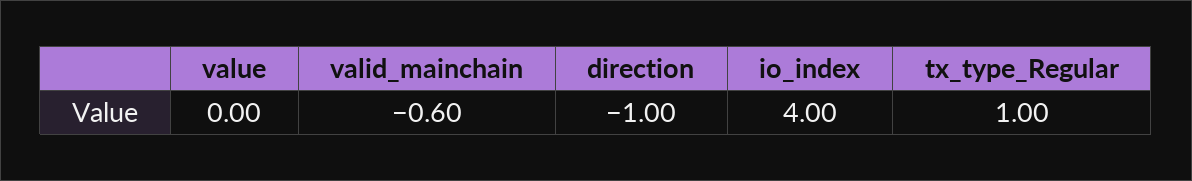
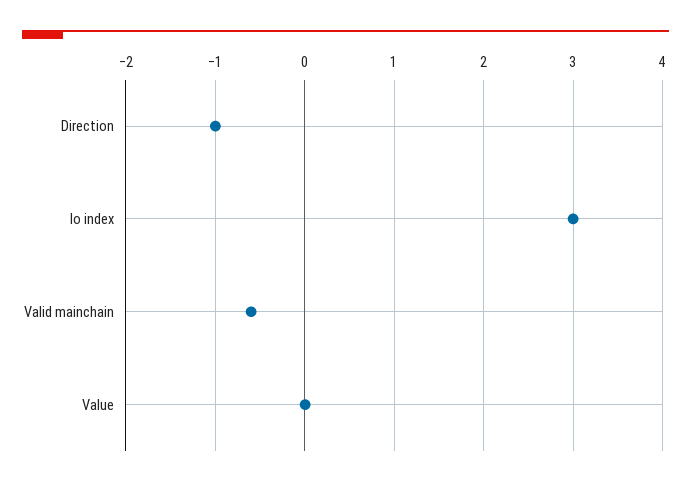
io_index: 4 -> 3
tx_type_Regular: 1 -> none

